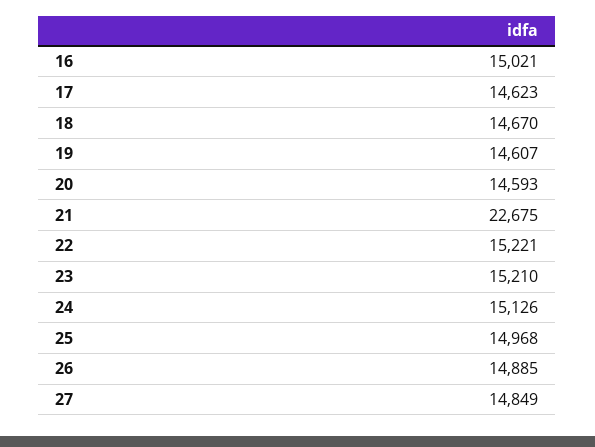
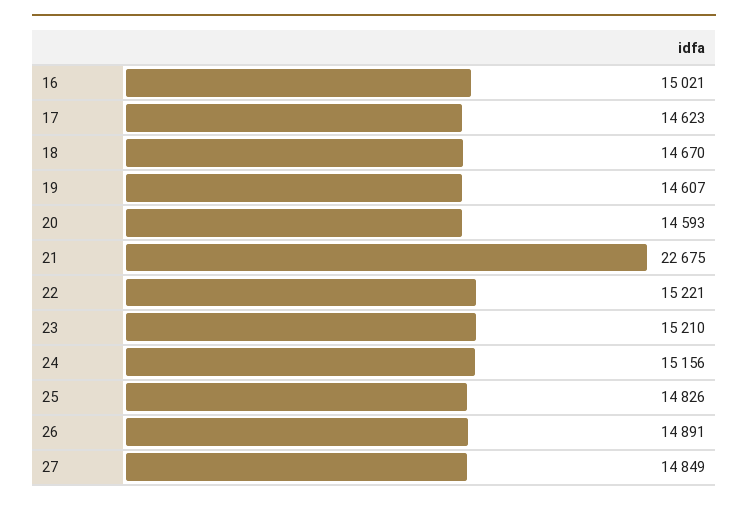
24: 15126 -> 15156
25: 14968 -> 14826
26: 14885 -> 14891

